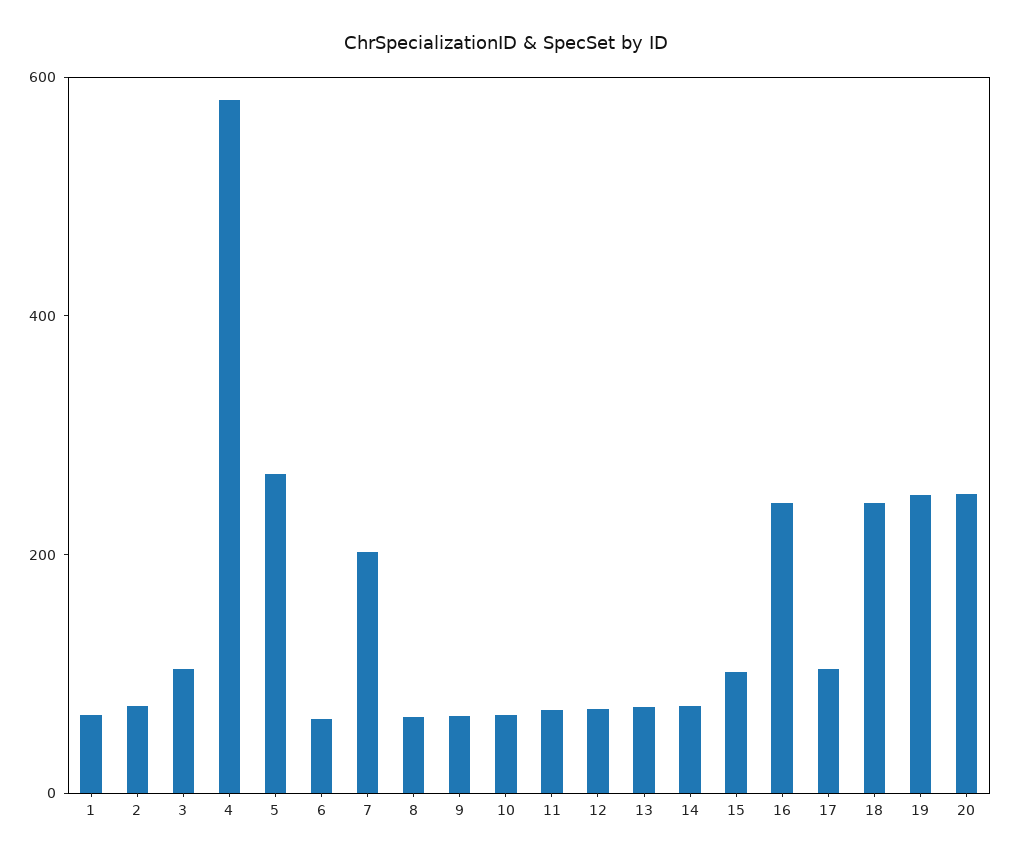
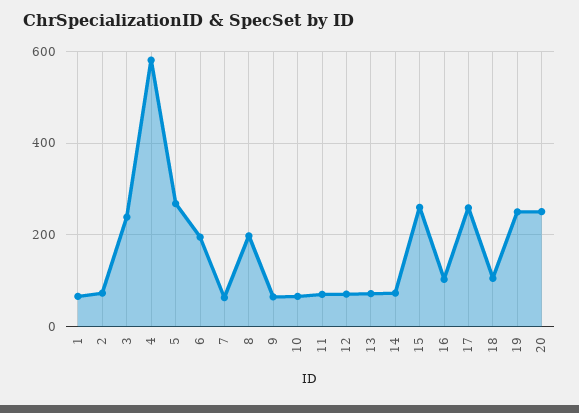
3: 100 -> 240
6: 50 -> 200
7: 200 -> 60
8: 50 -> 200
15: 100 -> 260
16: 250 -> 100
17: 100 -> 260
18: 250 -> 100

